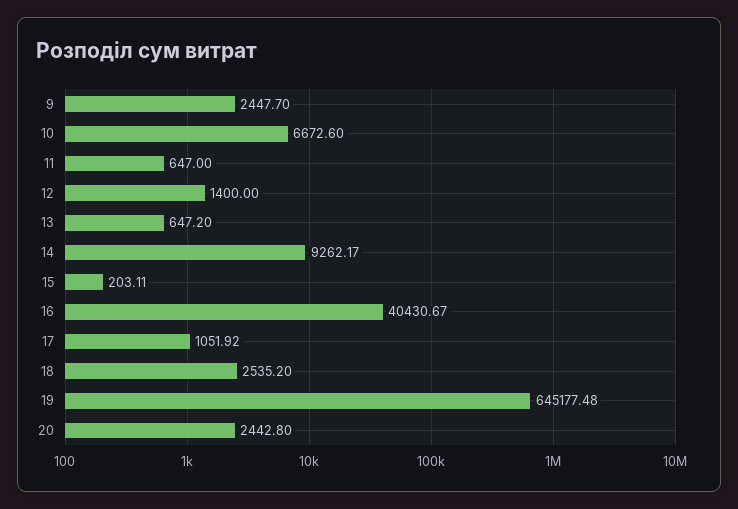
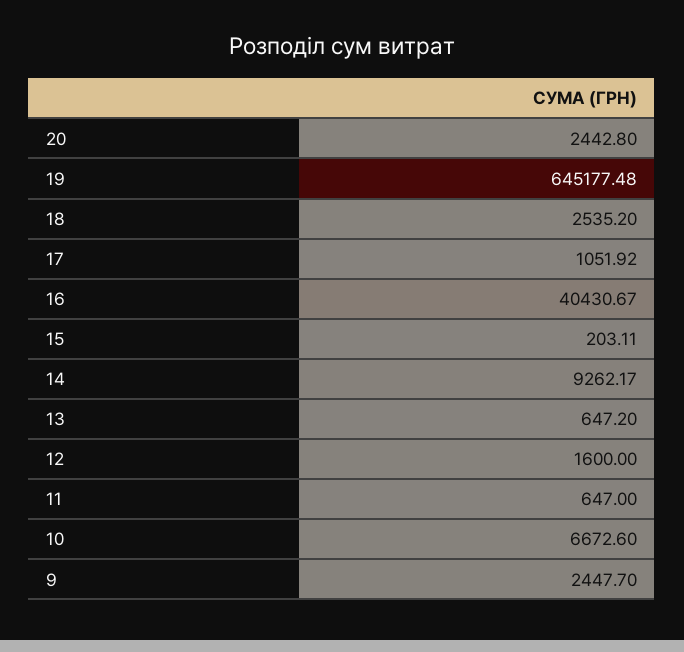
12: 1400 -> 1600

